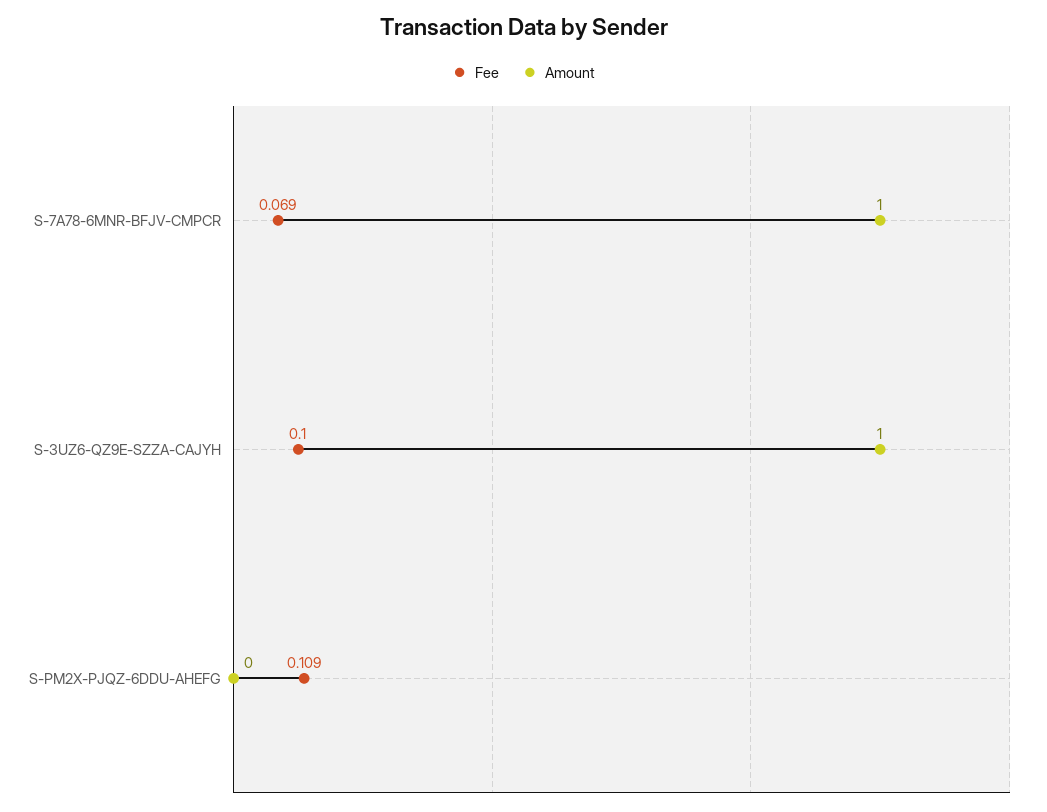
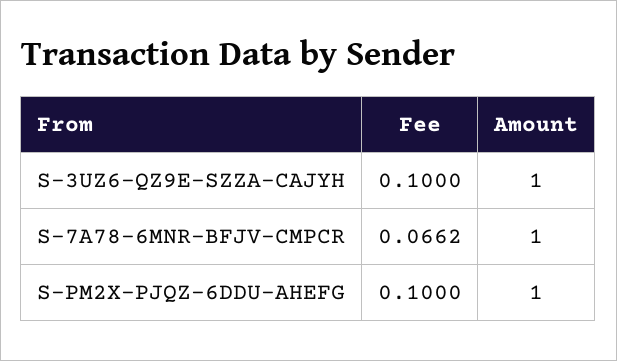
Fee, S-7A78-6MNR-BFJV-CMPCR: 0.069 -> 0.0662
Fee, S-PM2X-PJQZ-6DDU-AHEFG: 0.109 -> 0.1
Amount, S-PM2X-PJQZ-6DDU-AHEFG: 0 -> 1

